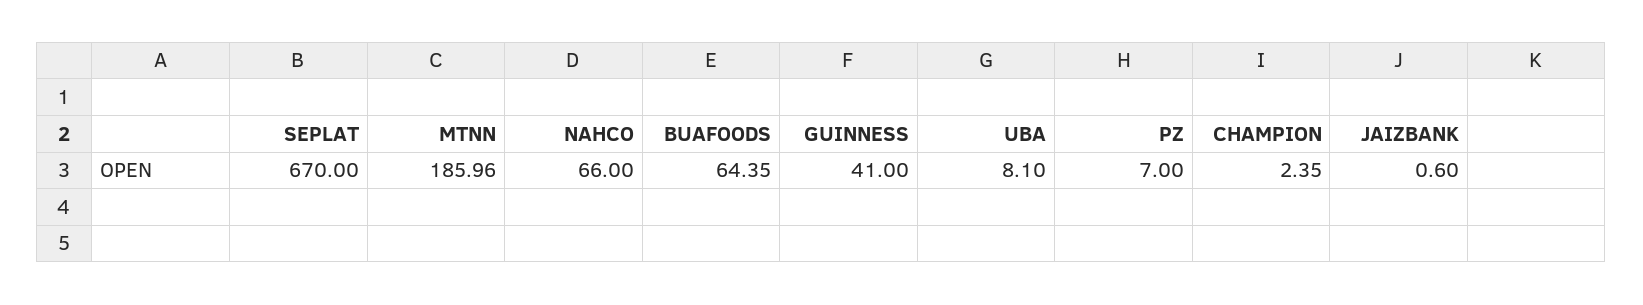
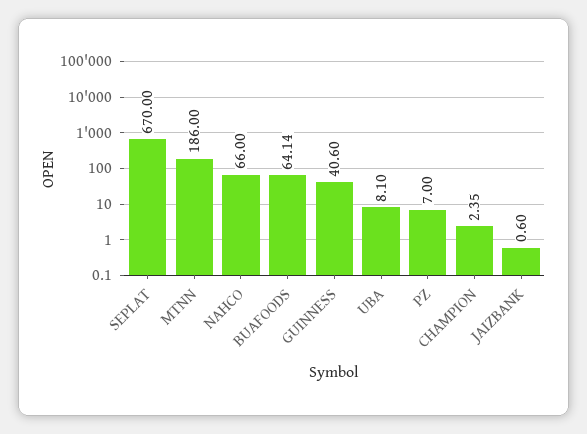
MTNN: 185.96 -> 186
BUAFOODS: 64.35 -> 64.14
GUINNESS: 41 -> 40.6

